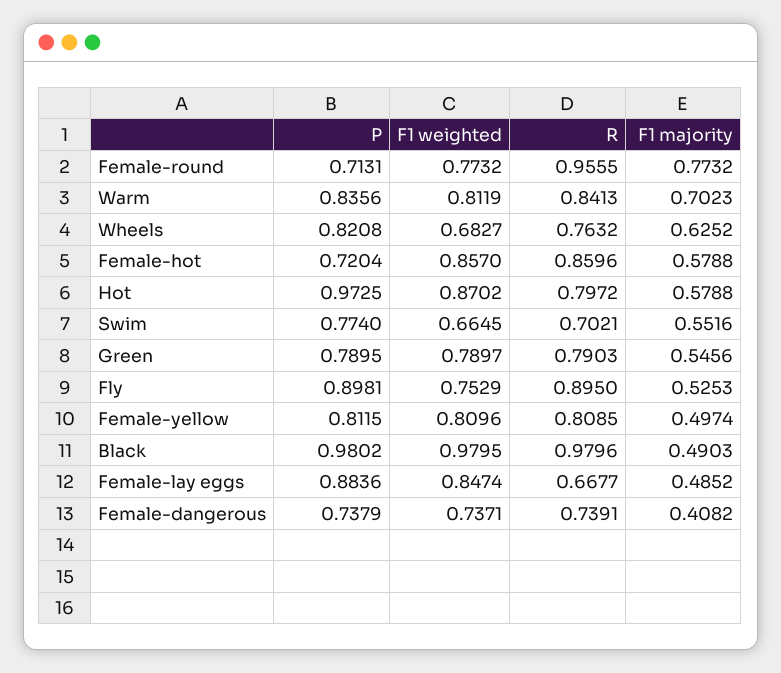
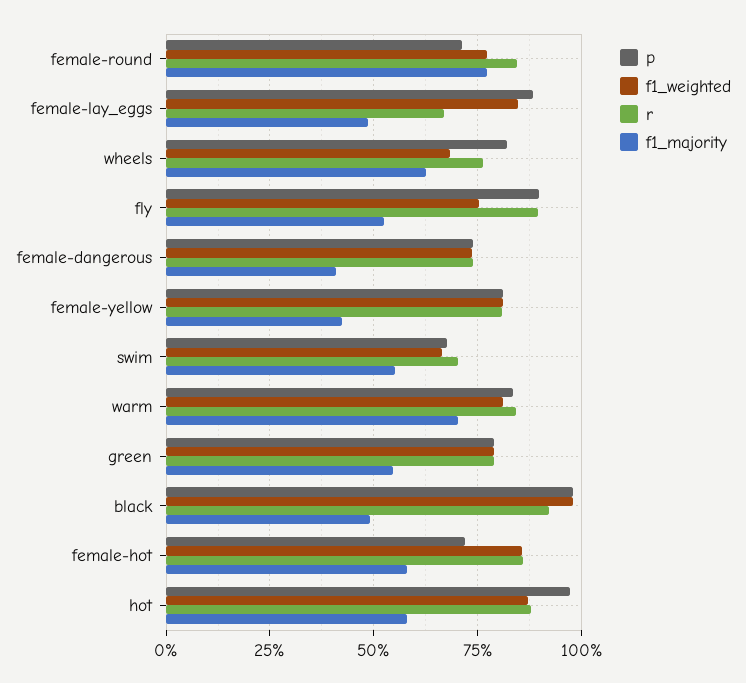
R, Female-round: 0.9555 -> 0.85
R, Hot: 0.7972 -> 0.875
P, Swim: 0.774 -> 0.675
F1 majority, Female-yellow: 0.4974 -> 0.425
R, Black: 0.9796 -> 0.925

